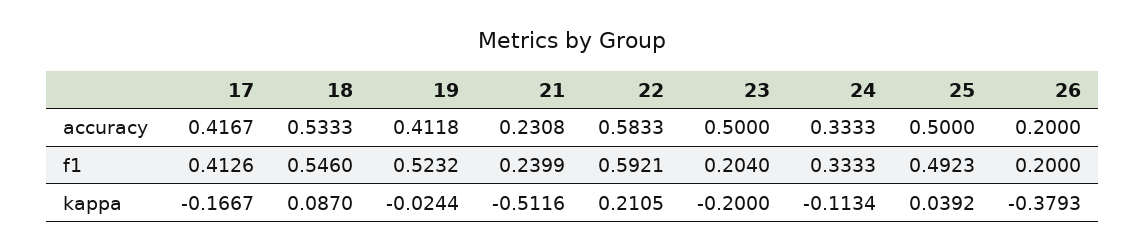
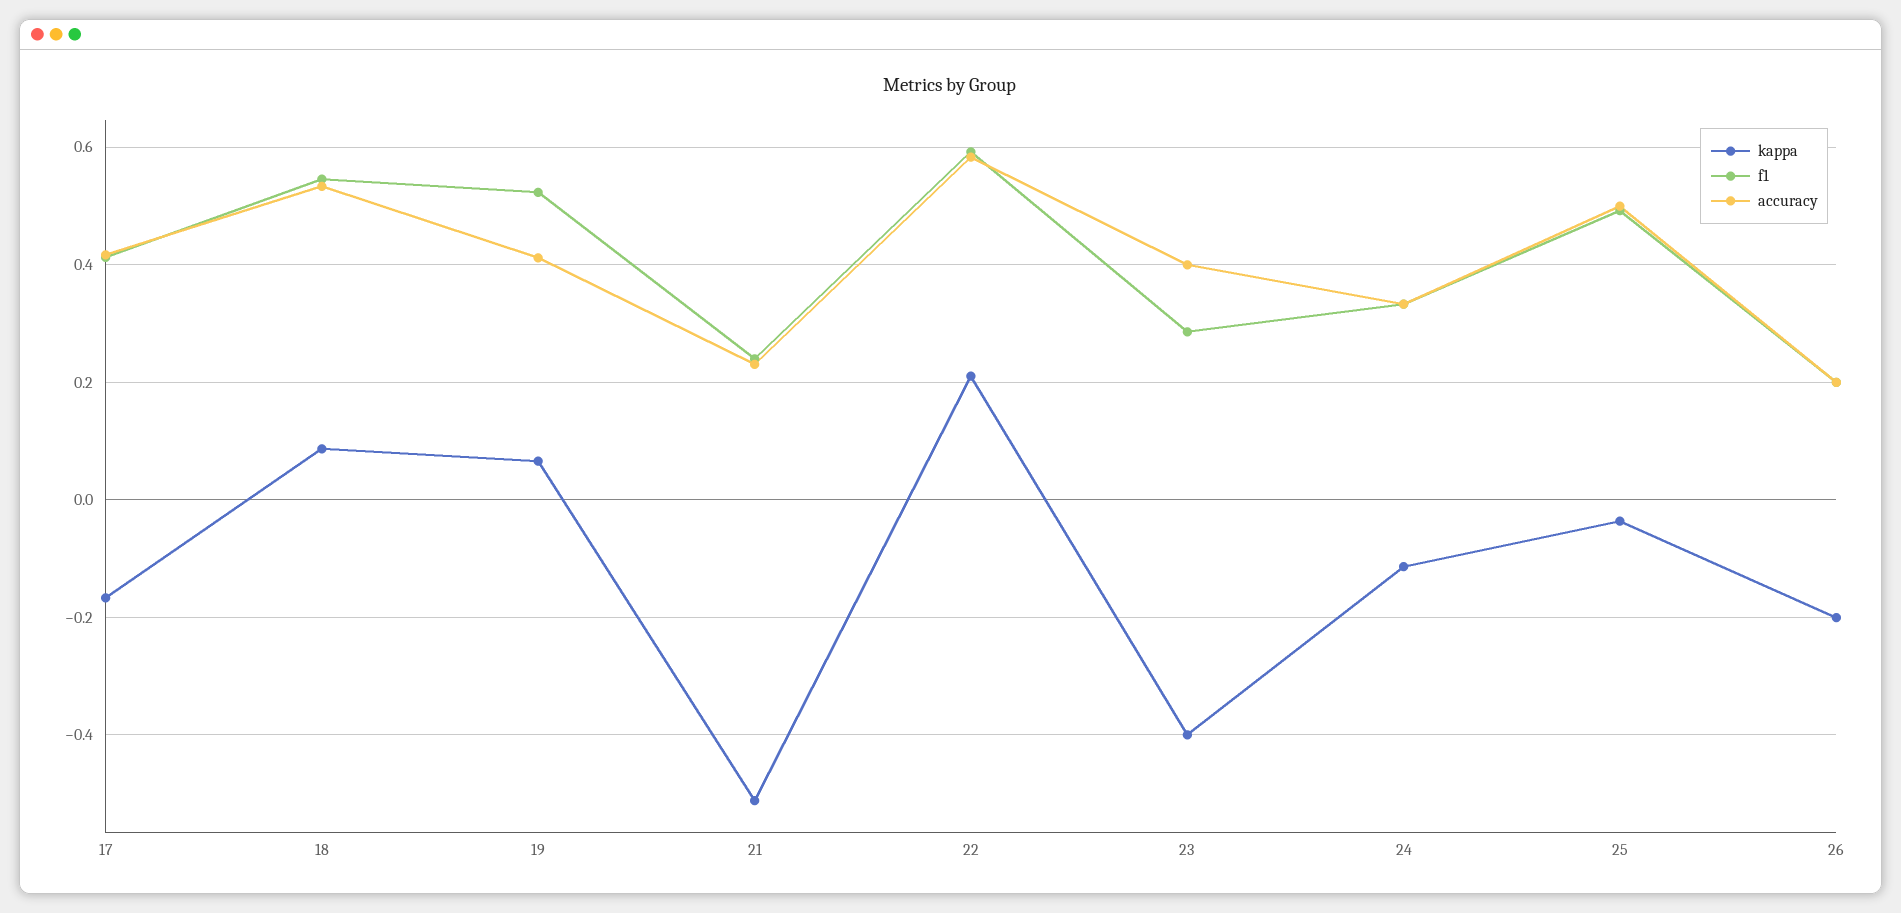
accuracy, 23: 0.5 -> 0.4
f1, 23: 0.204 -> 0.28
kappa, 19: -0.0244 -> 0.06
kappa, 23: -0.2 -> -0.4
kappa, 25: 0.0392 -> -0.04
kappa, 26: -0.3793 -> -0.2

